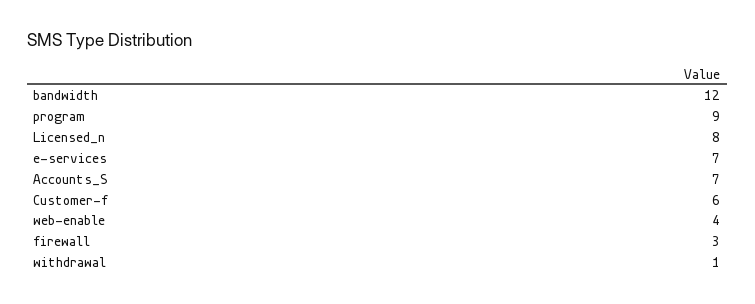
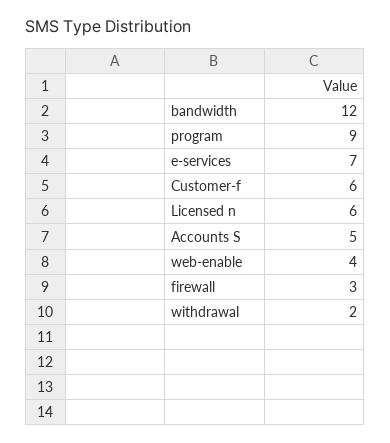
Licensed_n: 8 -> 6
Accounts_S: 7 -> 5
withdrawal: 1 -> 2

